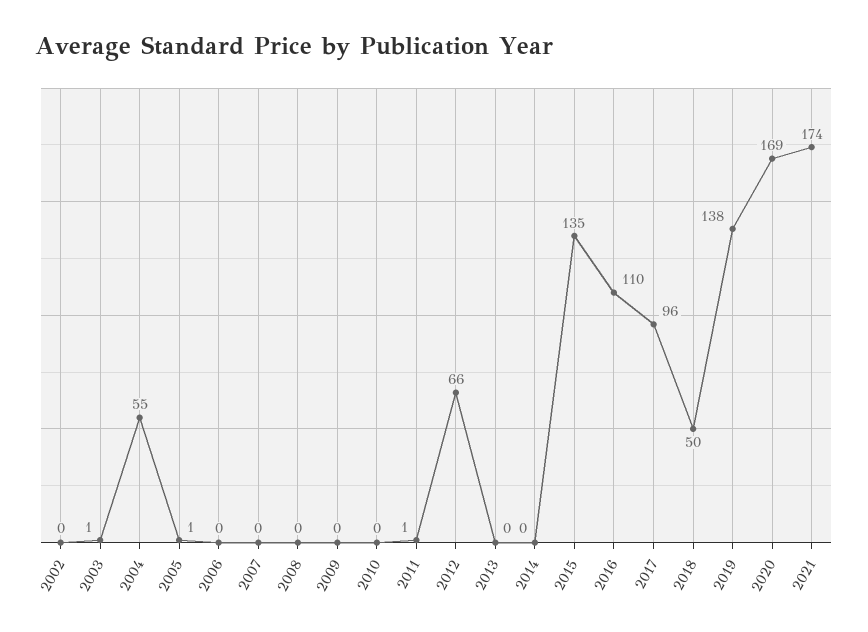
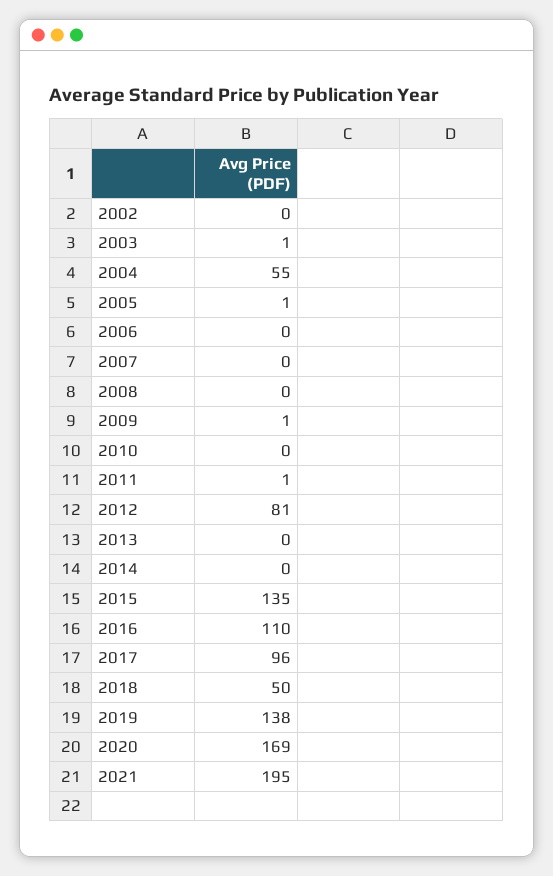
2009: 0 -> 1
2012: 66 -> 81
2021: 174 -> 195

